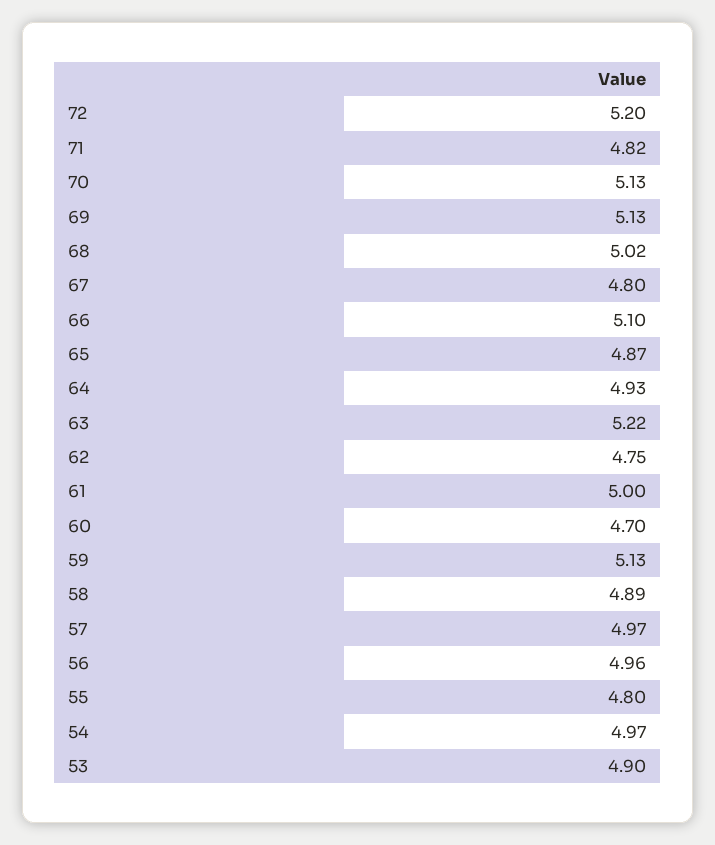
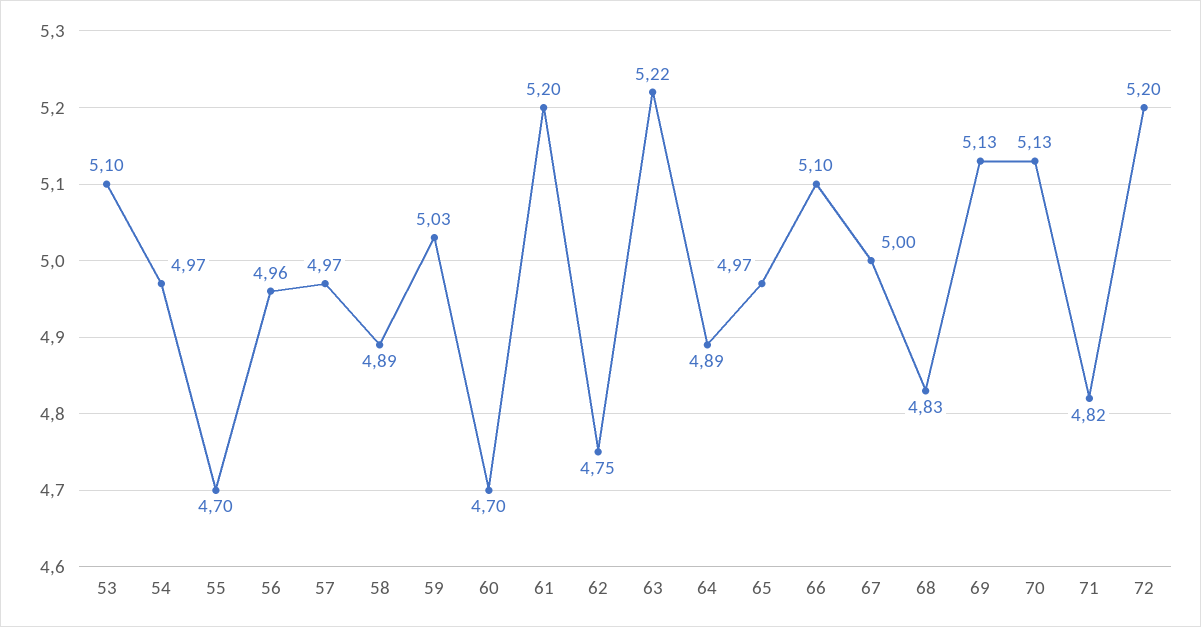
68: 5.02 -> 4.83
67: 4.8 -> 5
65: 4.87 -> 4.97
64: 4.93 -> 4.89
61: 5 -> 5.2
59: 5.13 -> 5.03
55: 4.8 -> 4.7
53: 4.9 -> 5.1

